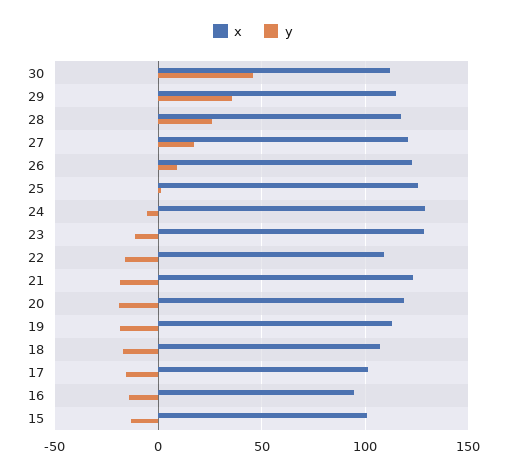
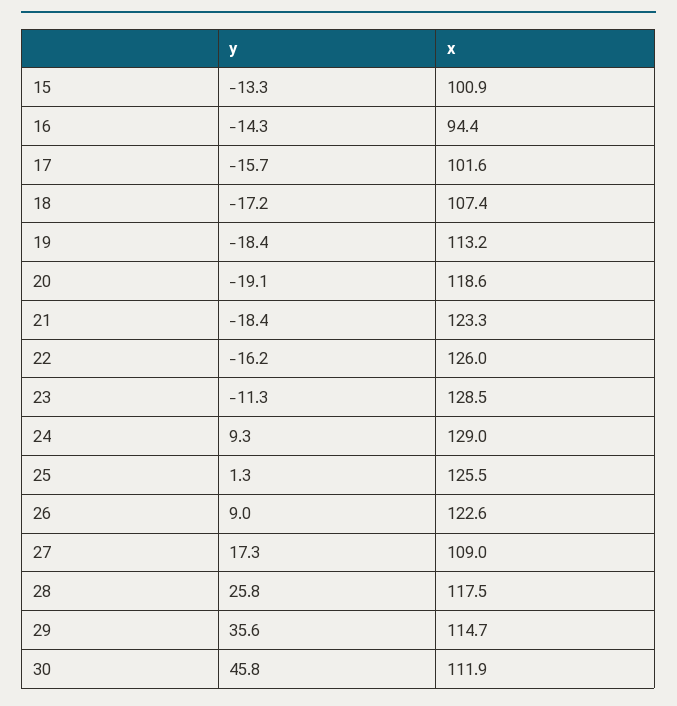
x, 27: 120 -> 109
y, 24: -5 -> 9.3
x, 22: 110 -> 126

